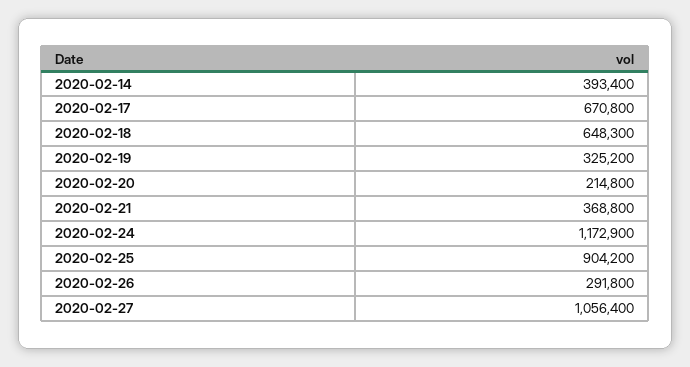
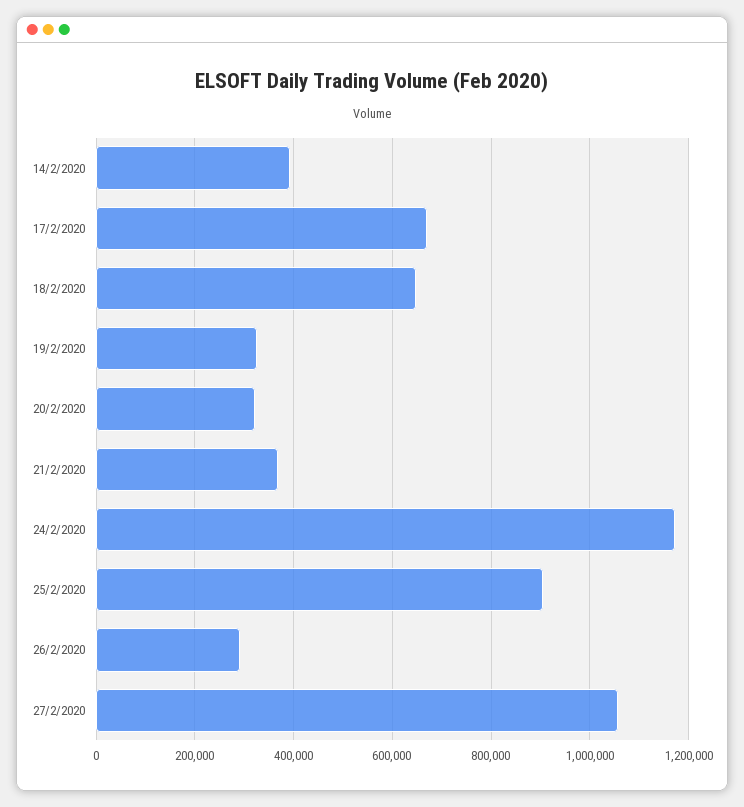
2020-02-20: 214800 -> 320000

